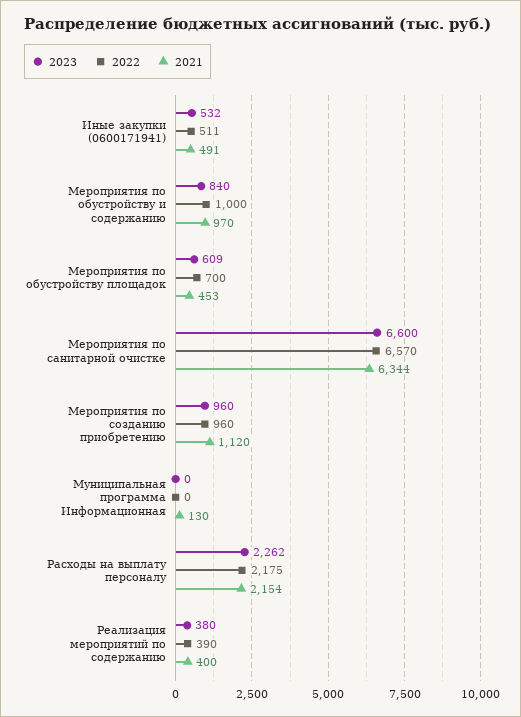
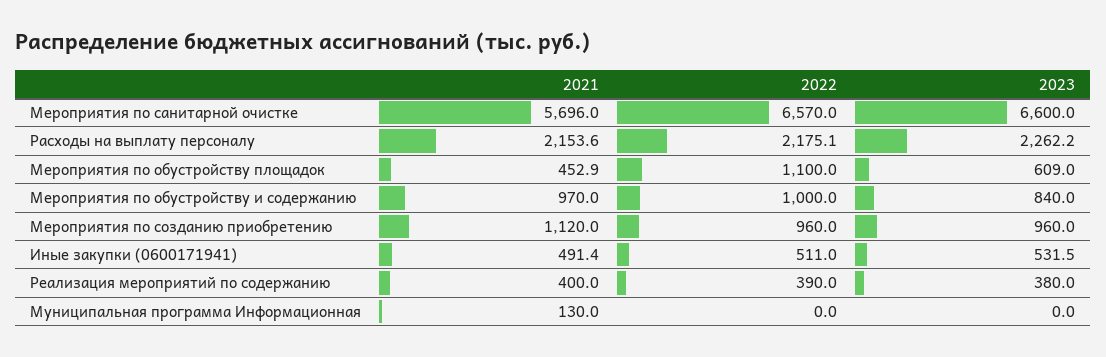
2022, Мероприятия по обустройству площадок: 700 -> 1100
2021, Мероприятия по санитарной очистке: 6344 -> 5696

